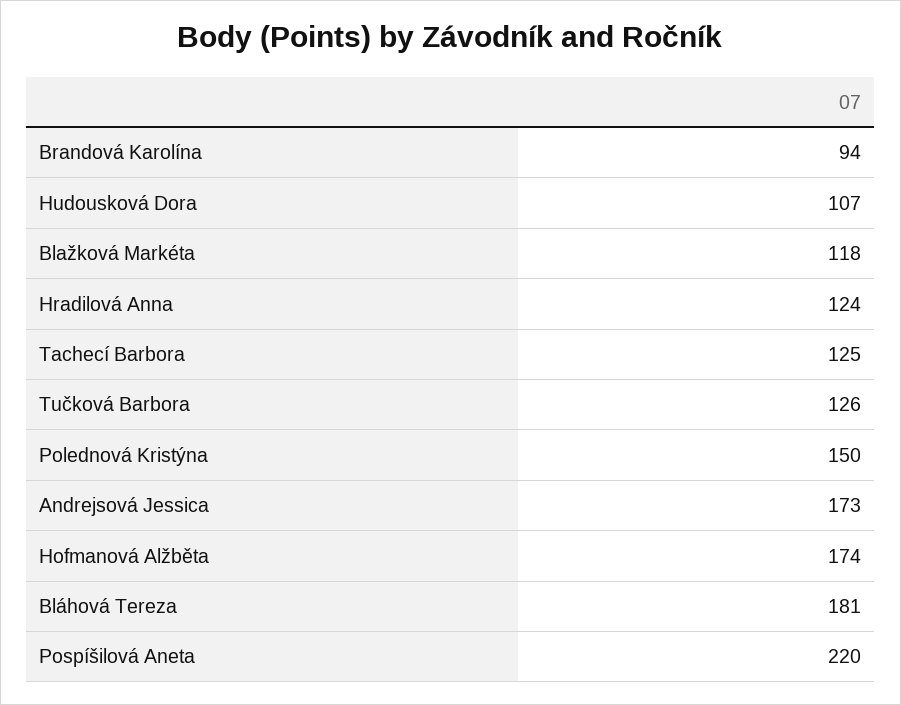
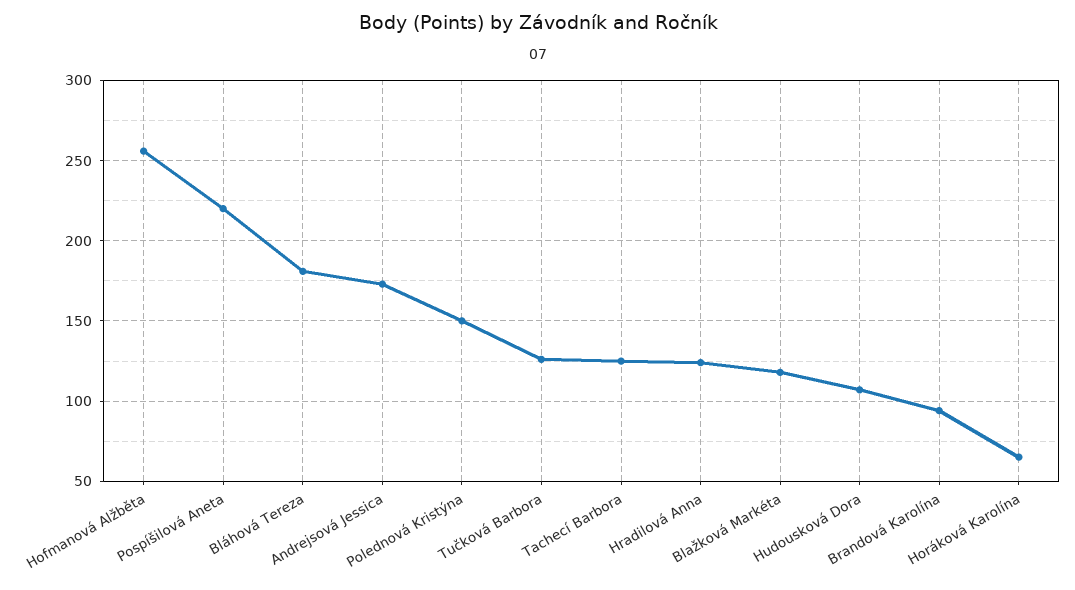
Hofmanová Alžběta: 174 -> 255
Horáková Karolína: none -> 65

